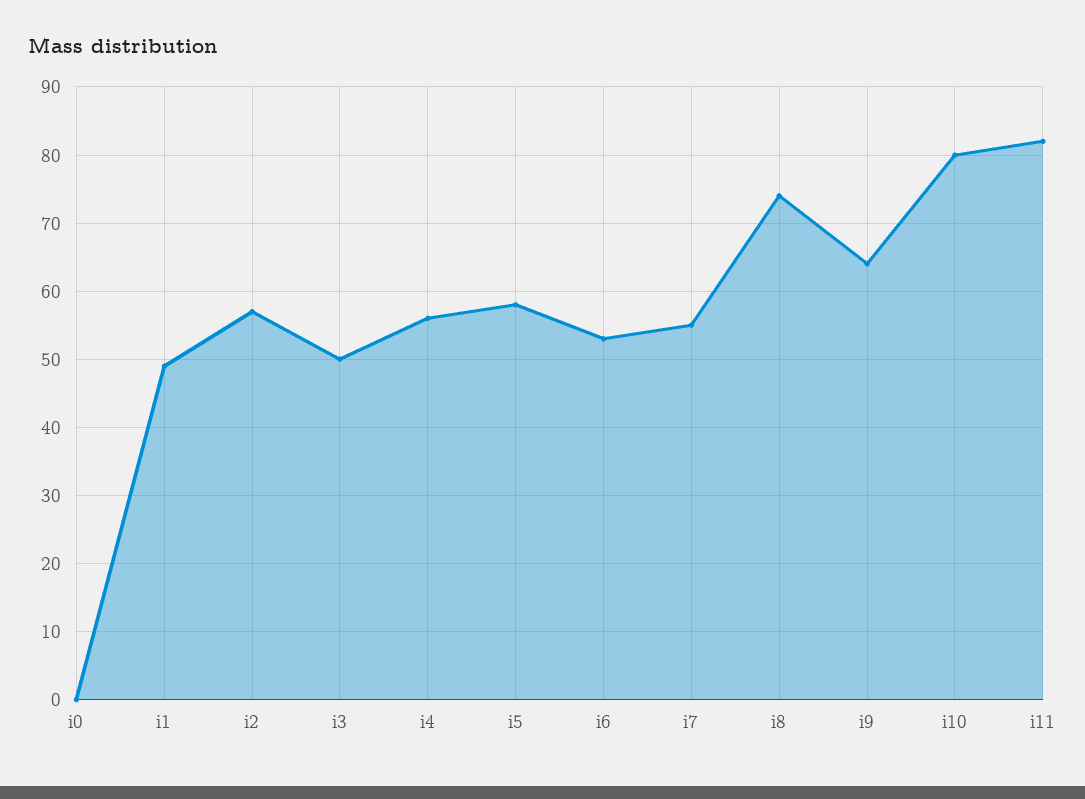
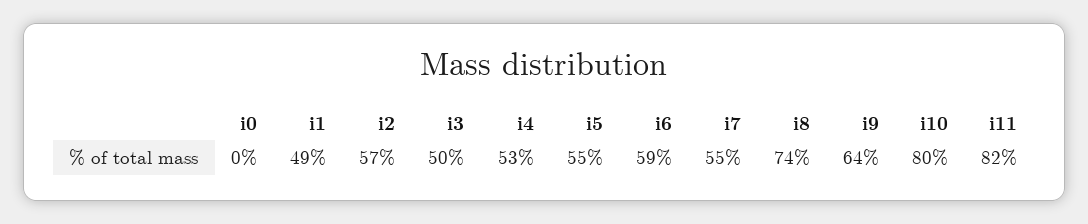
i4: 56 -> 53
i5: 58 -> 55
i6: 53 -> 59

